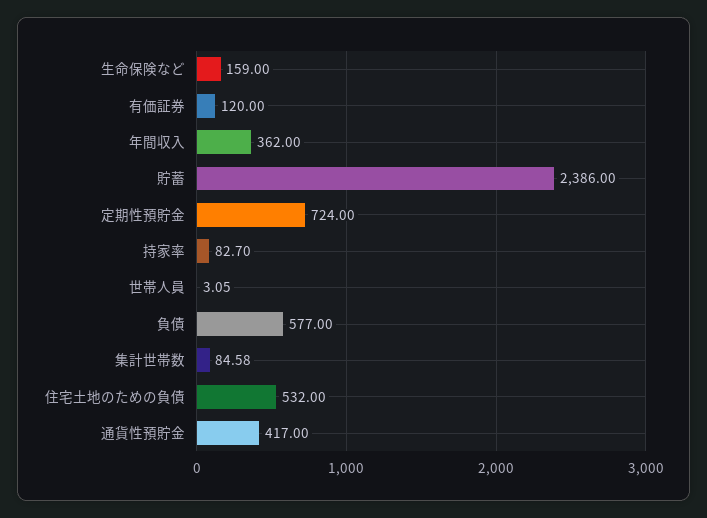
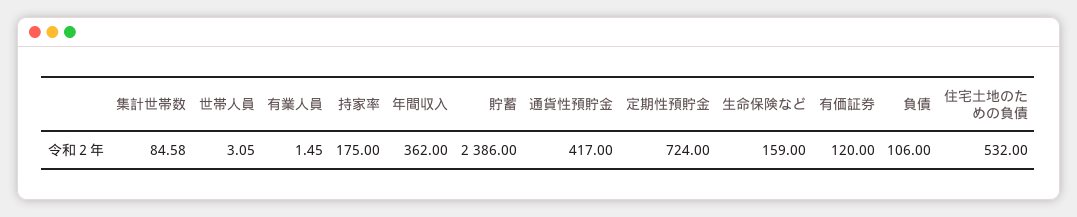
持家率: 82.7 -> 175
負債: 577 -> 106
有業人員: none -> 1.45

